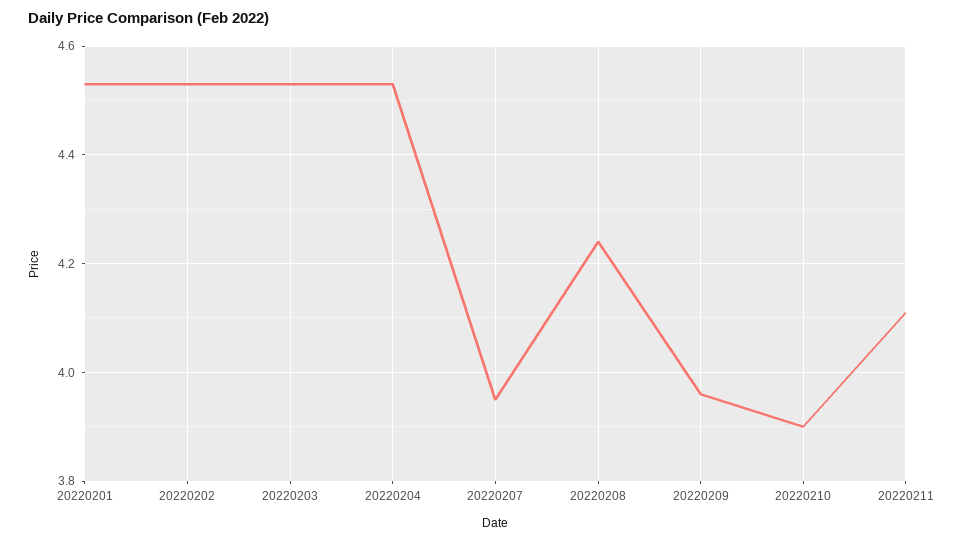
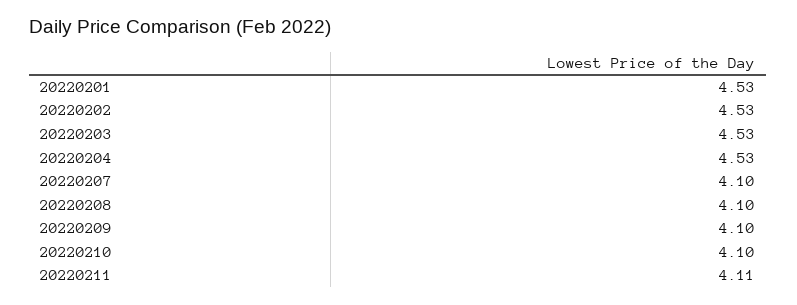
20220207: 3.95 -> 4.1
20220208: 4.25 -> 4.1
20220209: 3.95 -> 4.1
20220210: 3.9 -> 4.1

